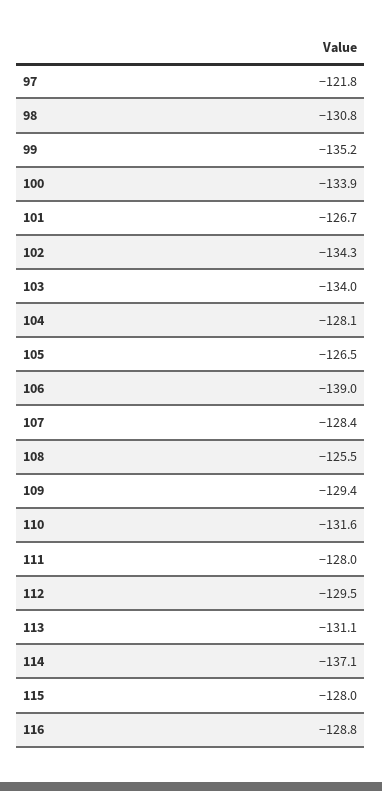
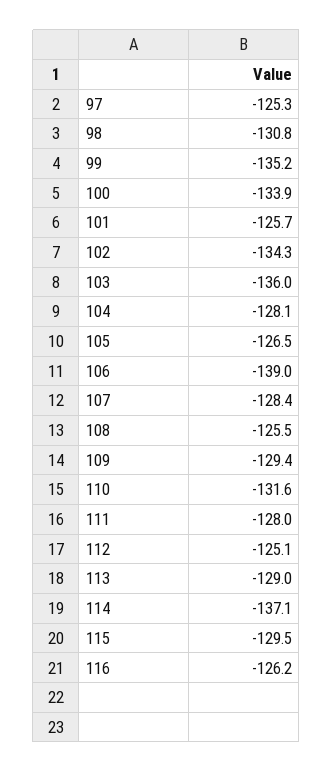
97: -121.8 -> -125.3
101: -126.7 -> -125.7
103: -134 -> -136
112: -129.5 -> -125.1
113: -131.1 -> -129
115: -128 -> -129.5
116: -128.8 -> -126.2

